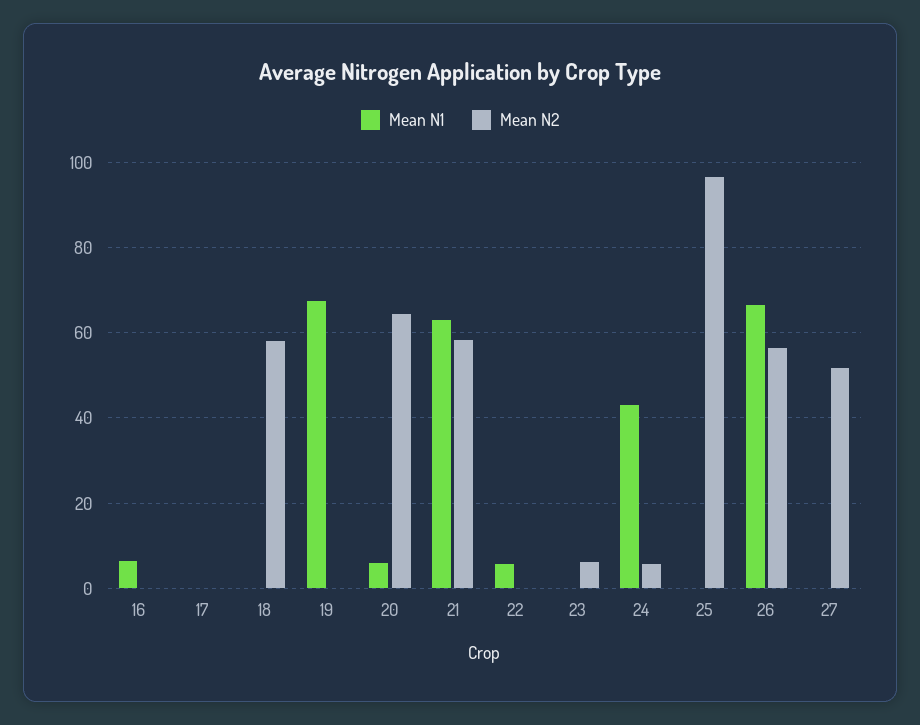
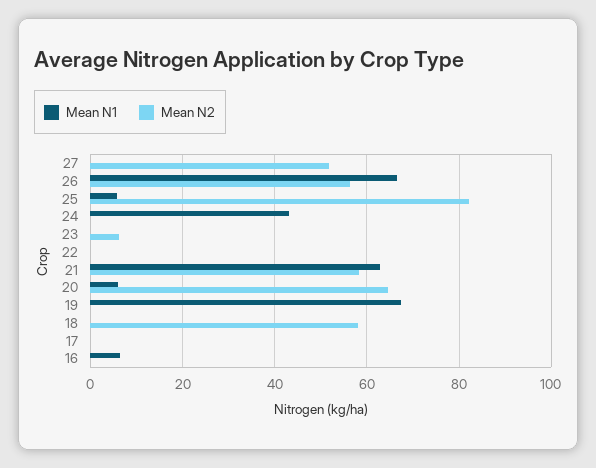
Mean N1, 22: 6 -> 0
Mean N2, 24: 6 -> 0
Mean N1, 25: 0 -> 6
Mean N2, 25: 96 -> 82

